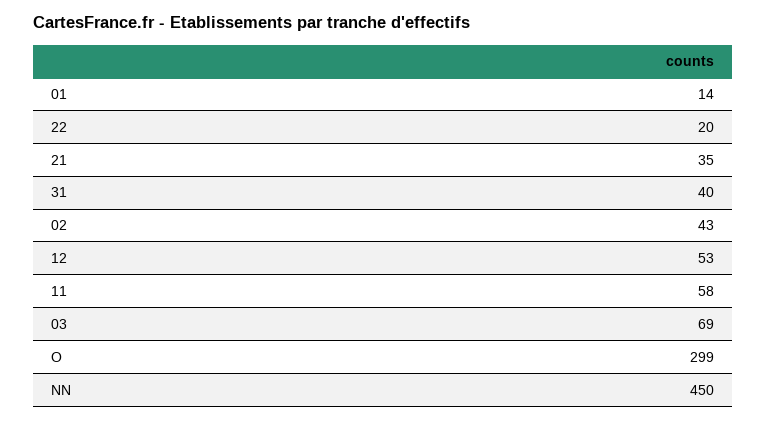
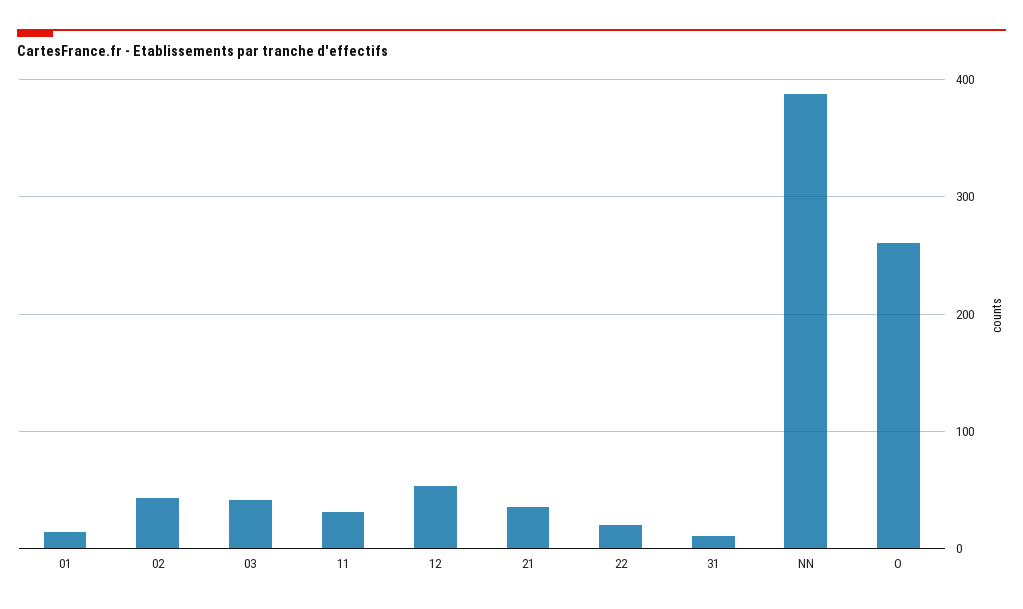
31: 40 -> 10
11: 58 -> 30
03: 69 -> 40
O: 299 -> 260
NN: 450 -> 390

